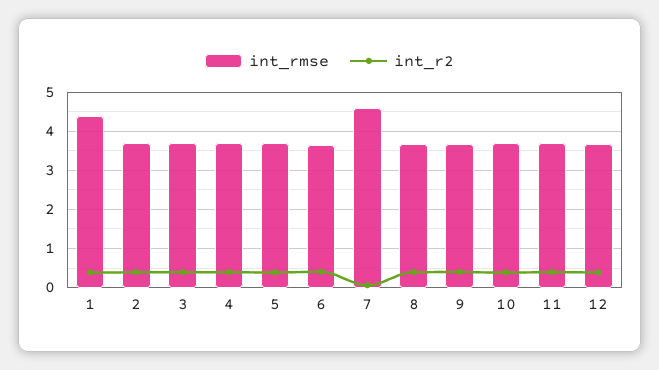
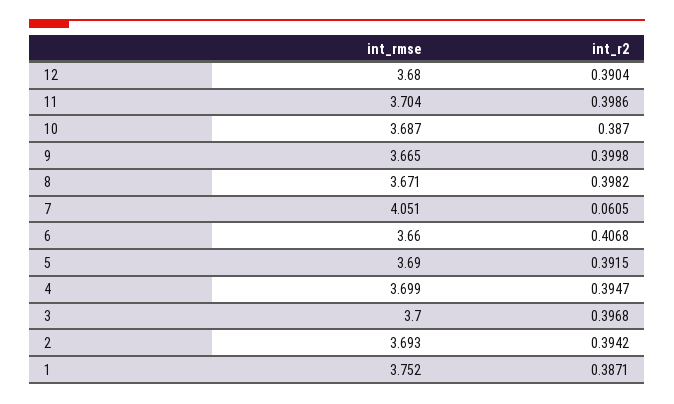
int_rmse, 1: 4.4 -> 3.752
int_rmse, 7: 4.6 -> 4.051

